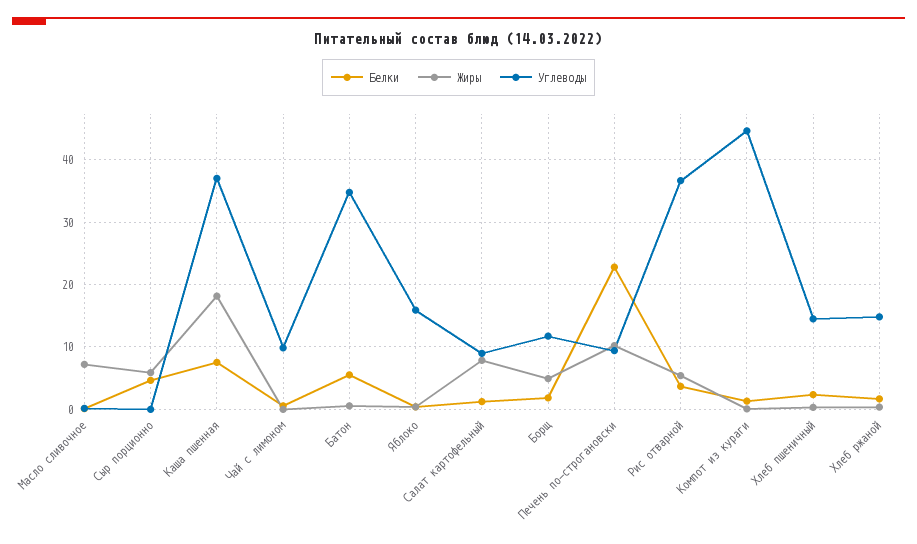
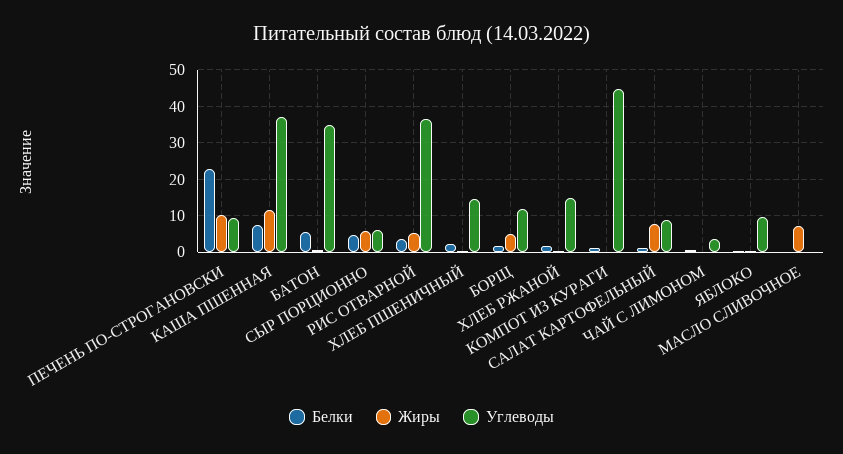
Углеводы, Сыр порционно: 0 -> 6
Жиры, Каша пшенная: 18 -> 12
Углеводы, Чай с лимоном: 10 -> 4
Углеводы, Яблоко: 16 -> 10

